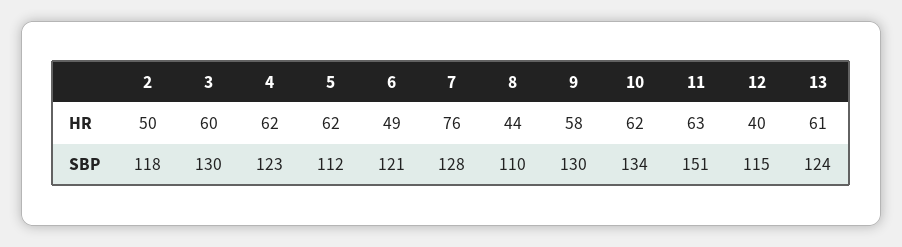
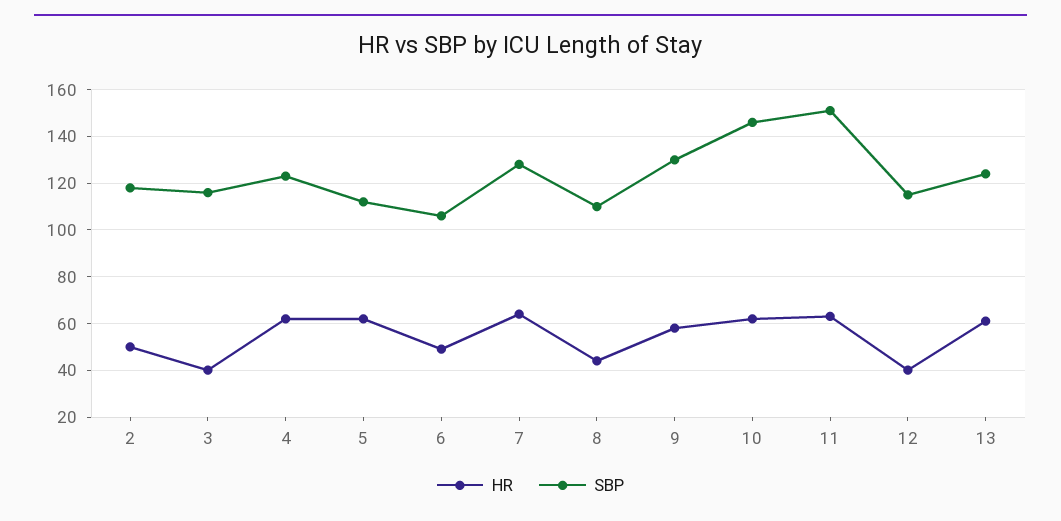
HR, 3: 60 -> 40
HR, 7: 76 -> 65
SBP, 3: 130 -> 115
SBP, 6: 121 -> 105
SBP, 10: 134 -> 145

